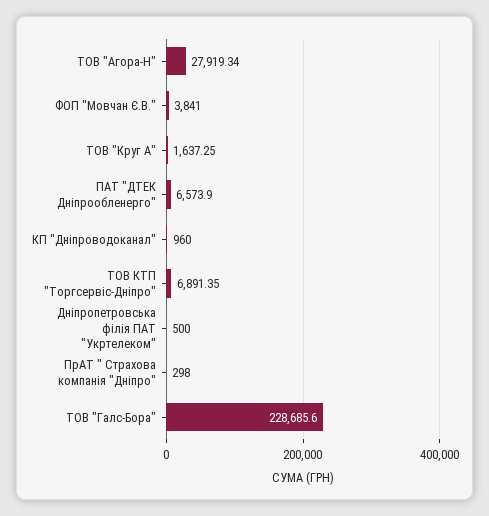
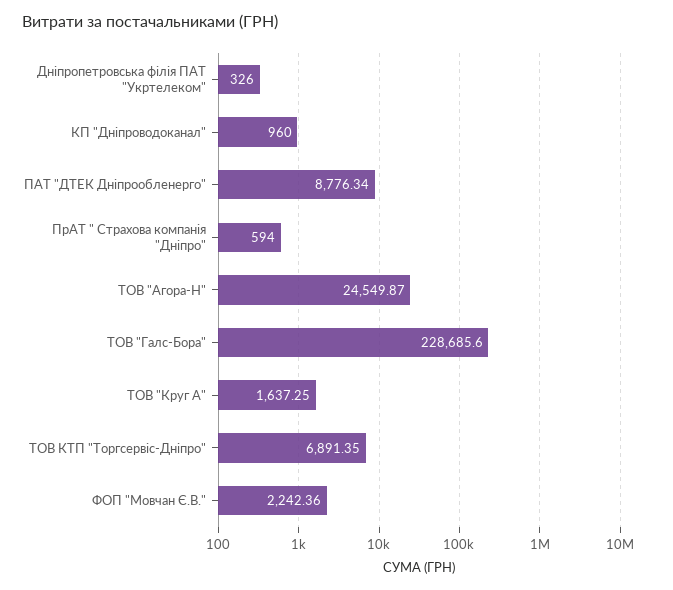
ТОВ "Агора-Н": 27919.34 -> 24549.87
ФОП "Мовчан Є.В.": 3841 -> 2242.36
ПАТ "ДТЕК Дніпрообленерго": 6573.9 -> 8776.34
Дніпропетровська філія ПАТ "Укртелеком": 500 -> 326
ПрАТ " Страхова компанія "Дніпро": 298 -> 594

